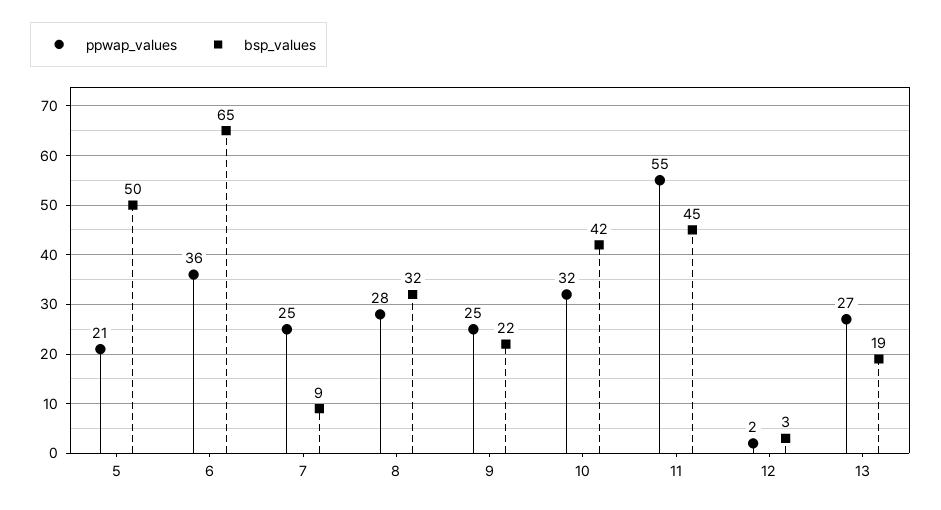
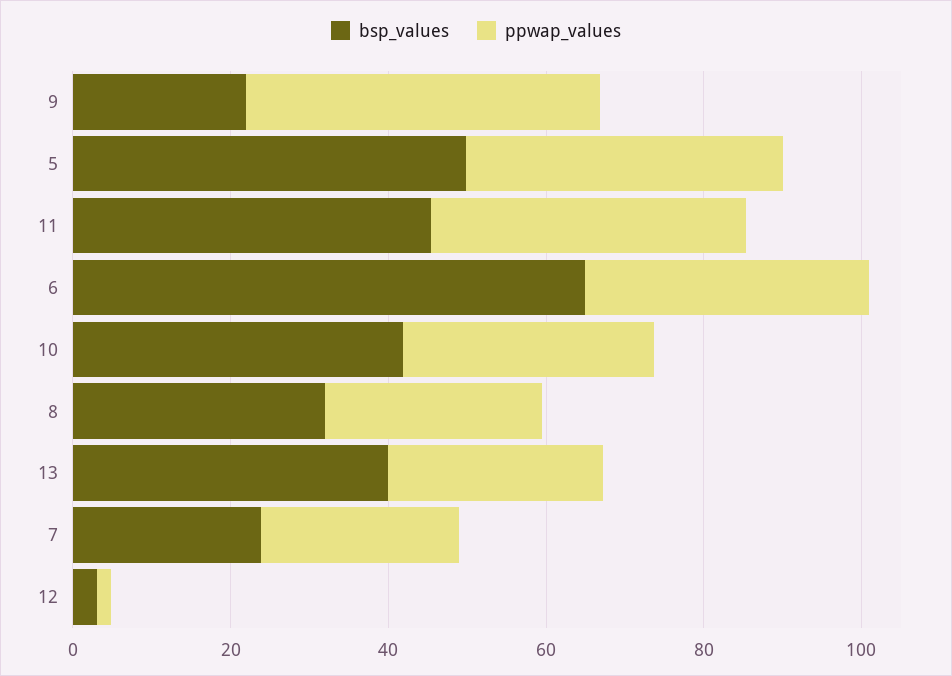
ppwap_values, 5: 21 -> 40
bsp_values, 7: 9 -> 25
ppwap_values, 9: 25 -> 45
ppwap_values, 11: 55 -> 40
bsp_values, 13: 19 -> 40

